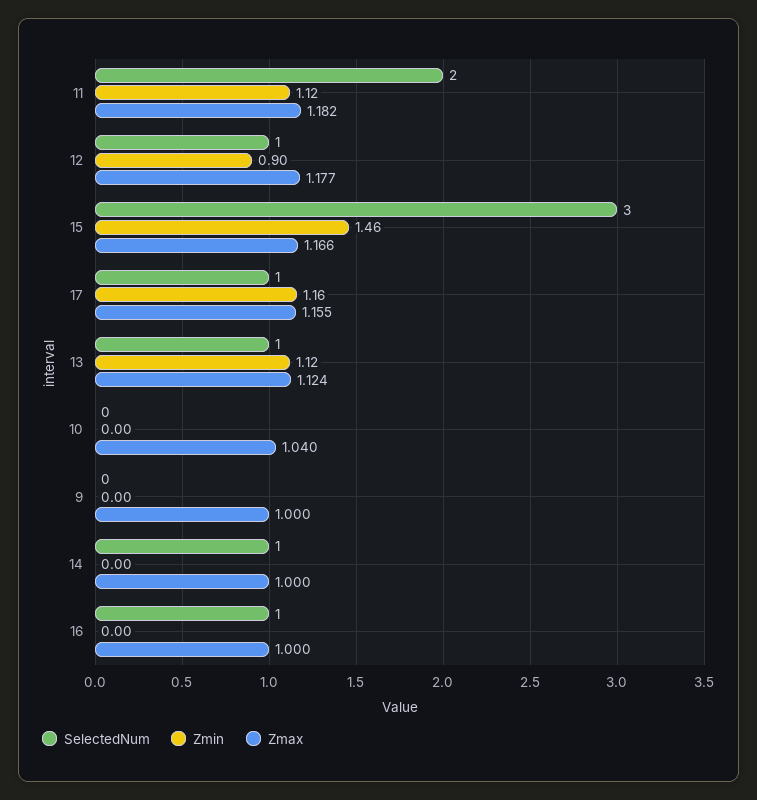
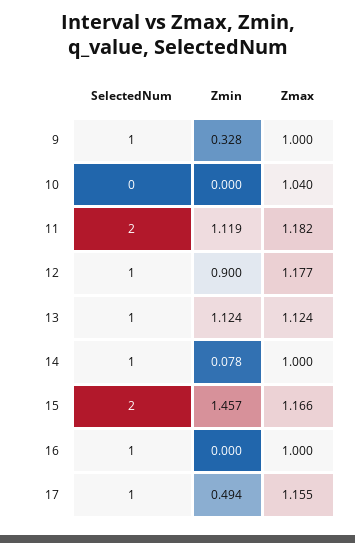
SelectedNum, 15: 3 -> 2
Zmin, 17: 1.16 -> 0.494
SelectedNum, 9: 0 -> 1
Zmin, 9: 0 -> 0.328
Zmin, 14: 0 -> 0.078

